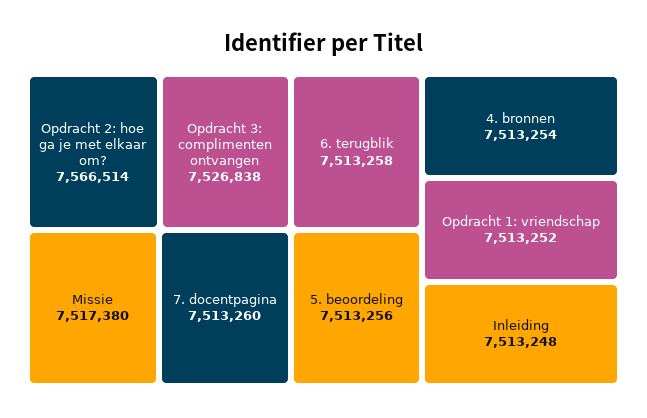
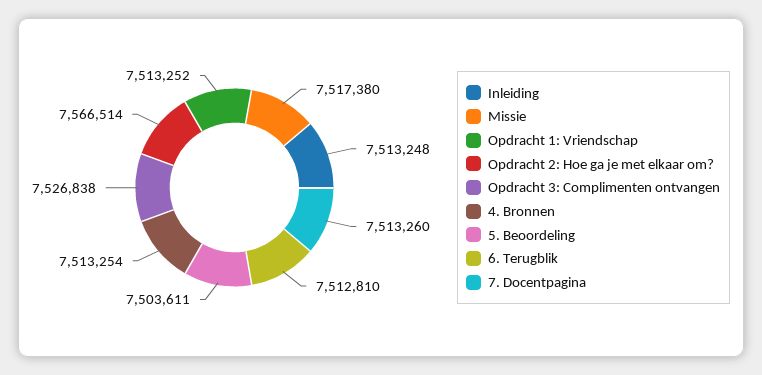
6. terugblik: 7513258 -> 7512810
5. beoordeling: 7513256 -> 7503611

